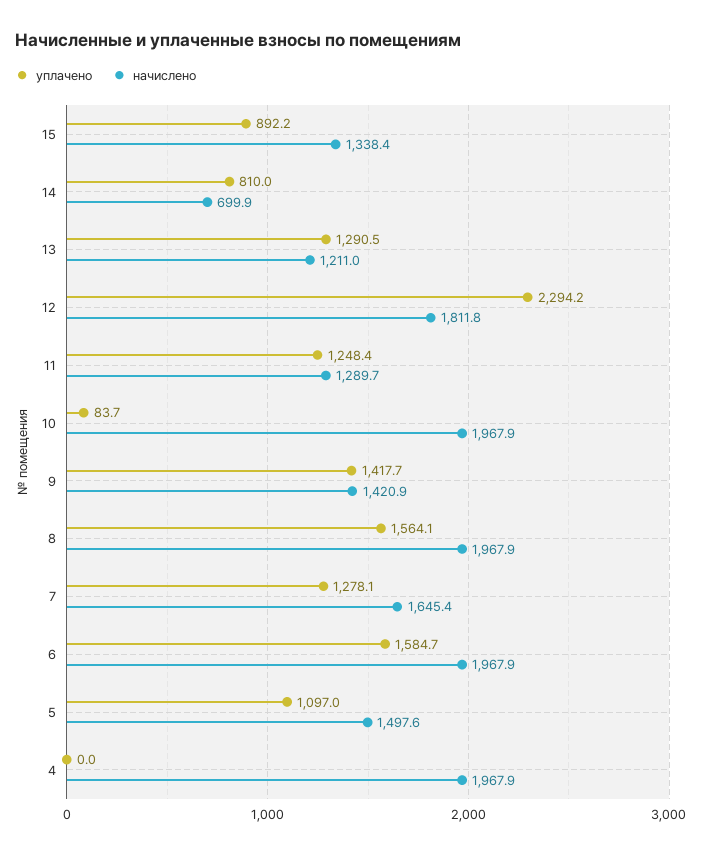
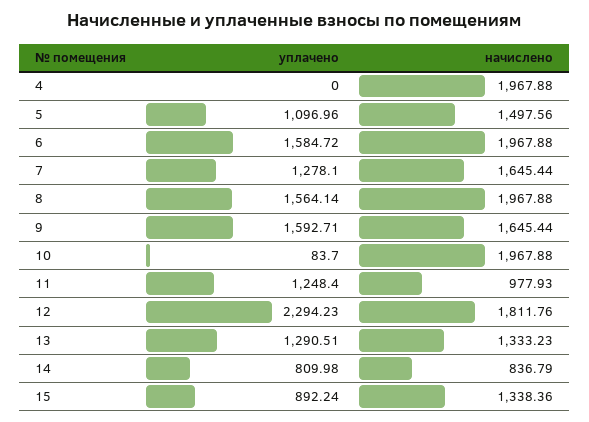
начислено, 14: 699.9 -> 836.79
начислено, 13: 1211 -> 1333.23
начислено, 11: 1289.7 -> 977.93
уплачено, 9: 1417.7 -> 1592.71
начислено, 9: 1420.9 -> 1645.44

